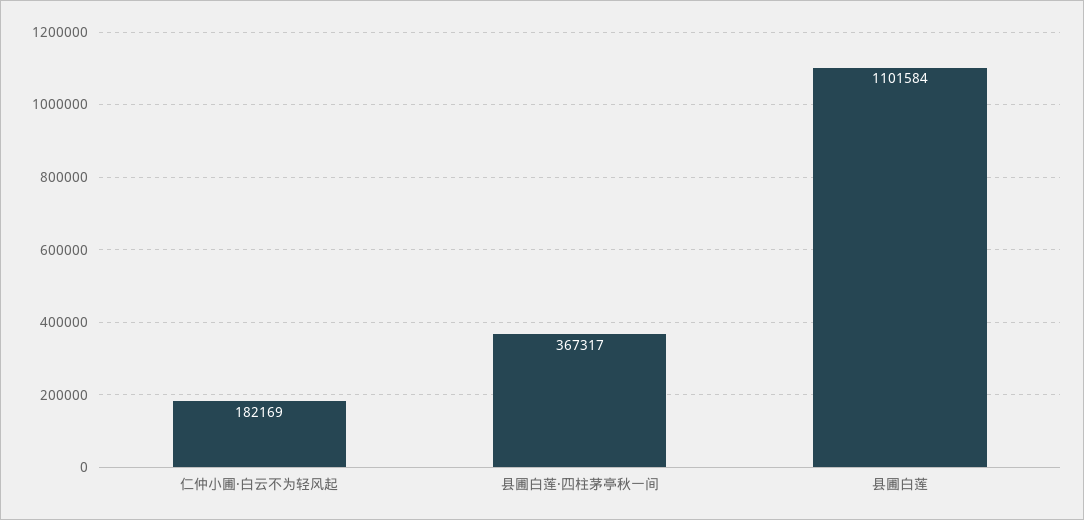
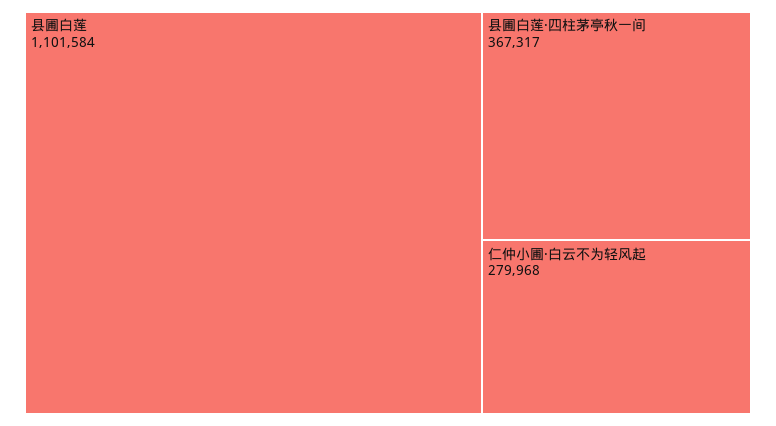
仁仲小圃·白云不为轻风起: 182169 -> 279968

